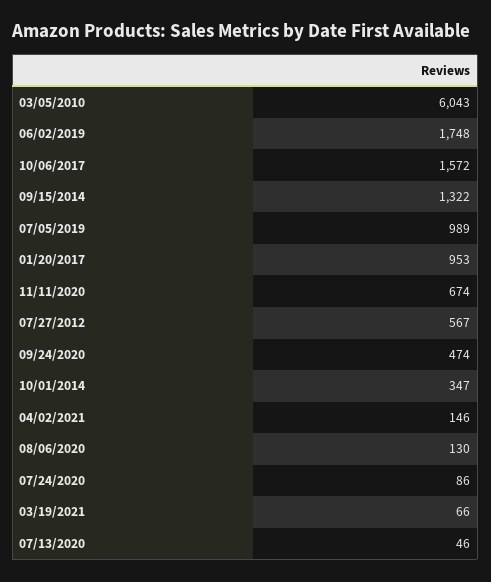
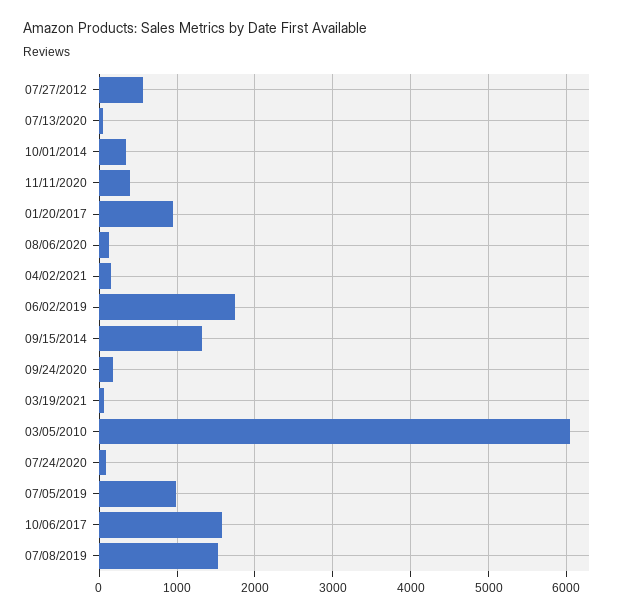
11/11/2020: 674 -> 400
09/24/2020: 474 -> 200
07/08/2019: none -> 1500

